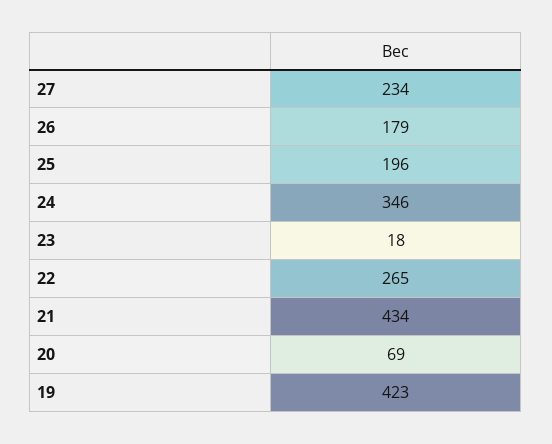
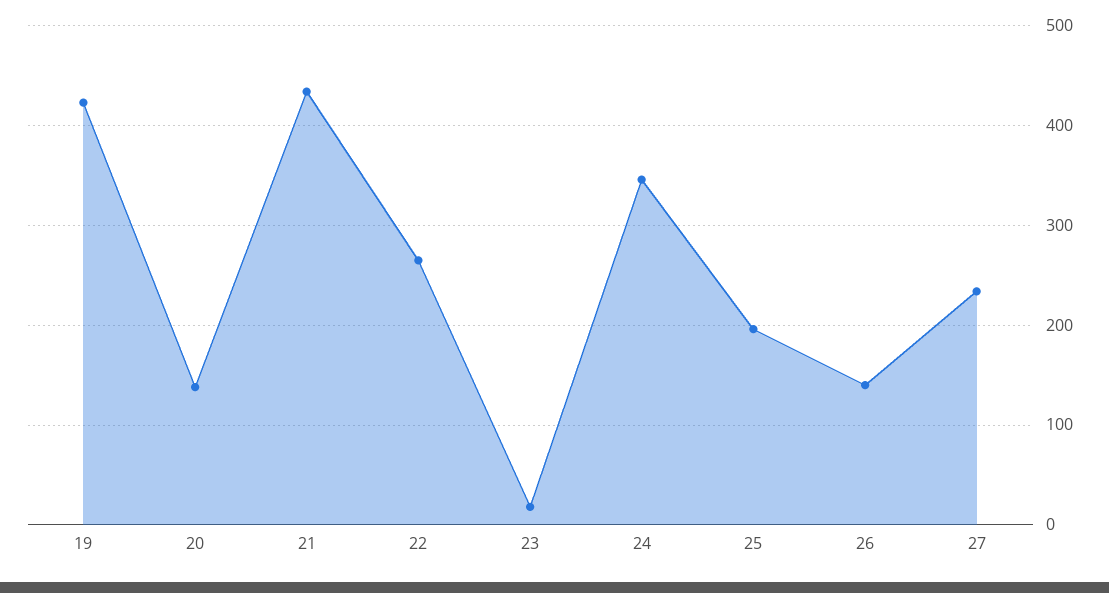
26: 179 -> 140
20: 69 -> 140

